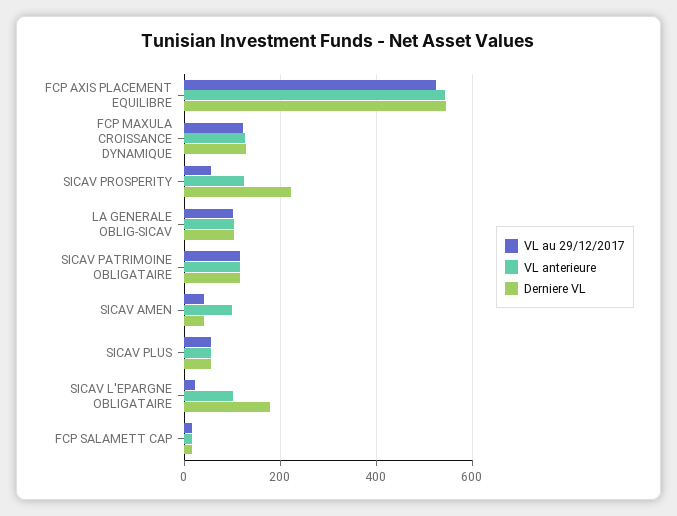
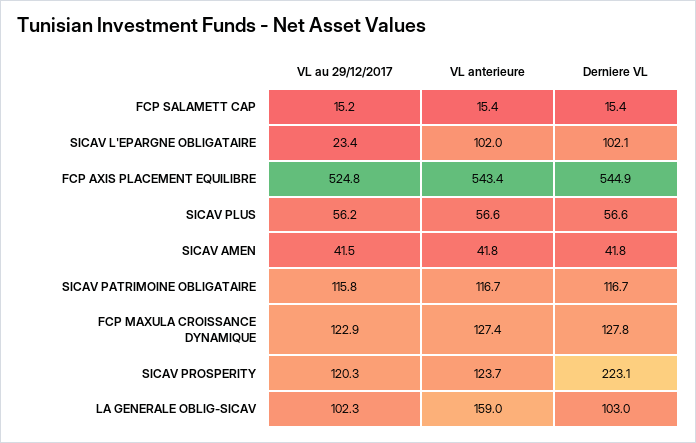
VL au 29/12/2017, SICAV PROSPERITY: 60 -> 120.3
VL anterieure, LA GENERALE OBLIG-SICAV: 100 -> 159
VL anterieure, SICAV AMEN: 100 -> 41.8
Derniere VL, SICAV L'EPARGNE OBLIGATAIRE: 180 -> 102.1

